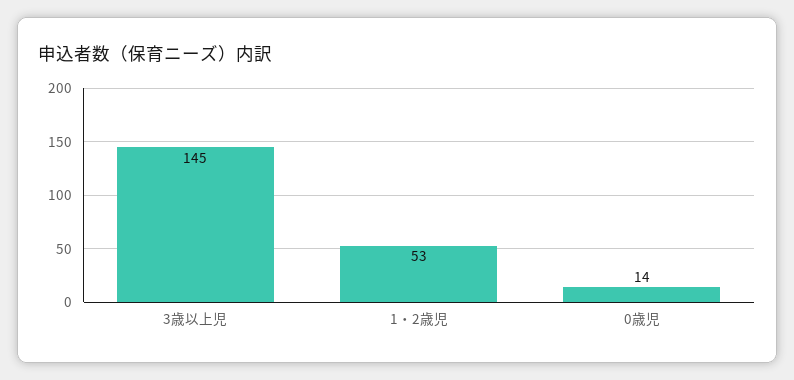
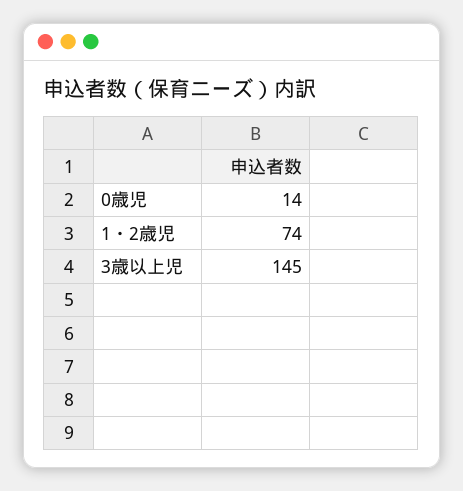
1・2歳児: 53 -> 74

